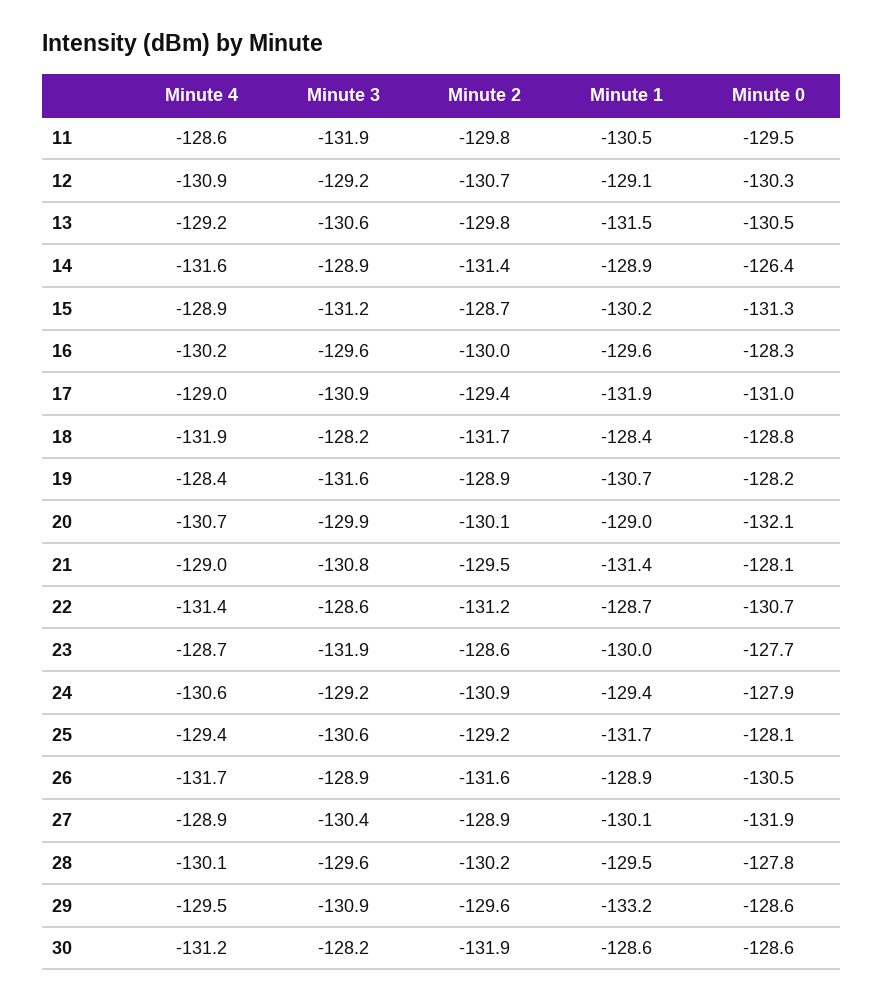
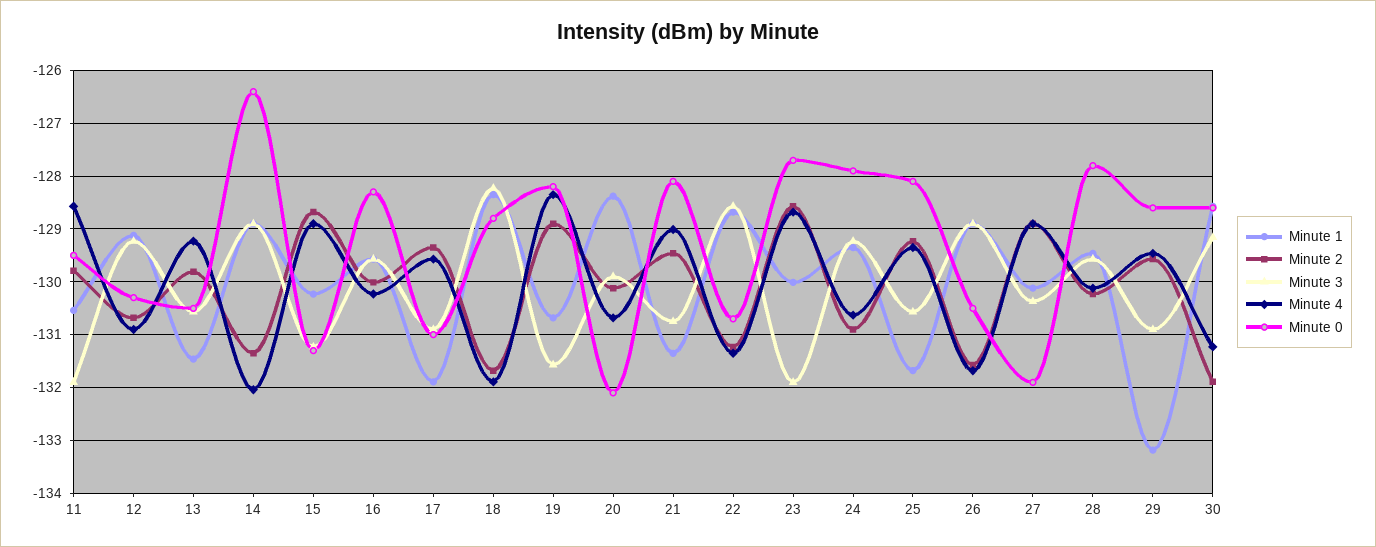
Minute 4, 14: -131.6 -> -132
Minute 4, 17: -129 -> -129.6
Minute 1, 20: -129 -> -128.4
Minute 3, 30: -128.2 -> -129.2

